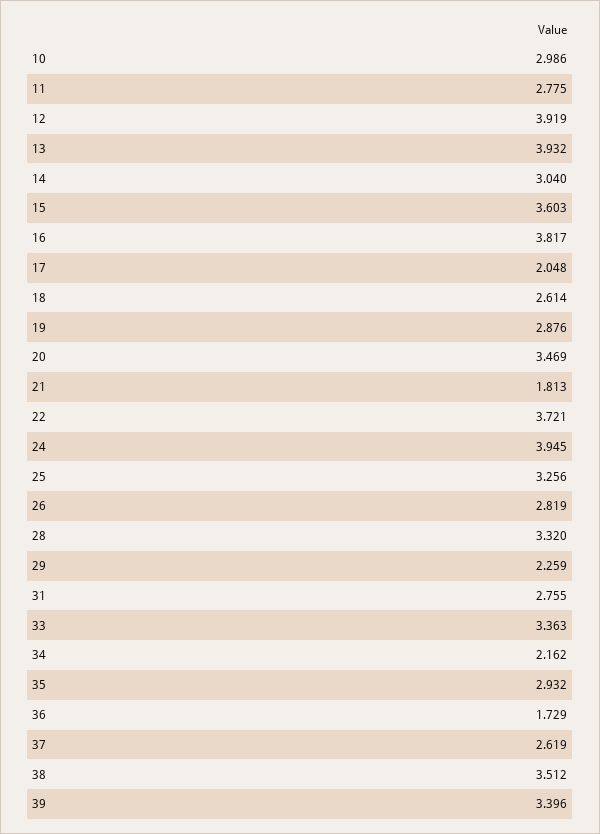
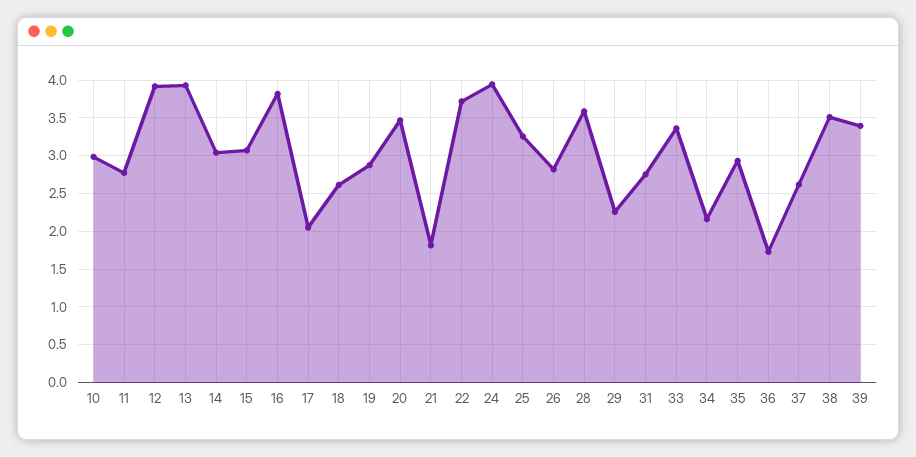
15: 3.603 -> 3.1
28: 3.32 -> 3.6

